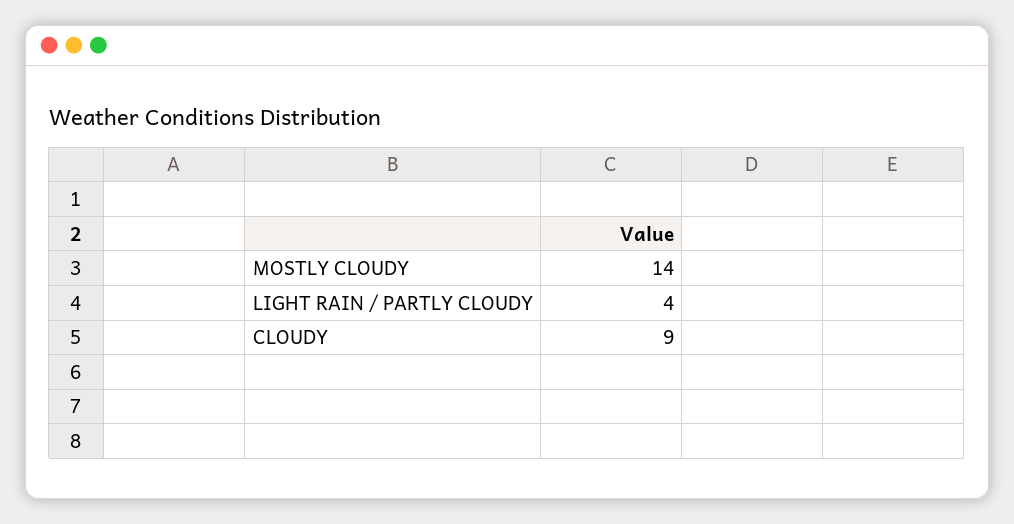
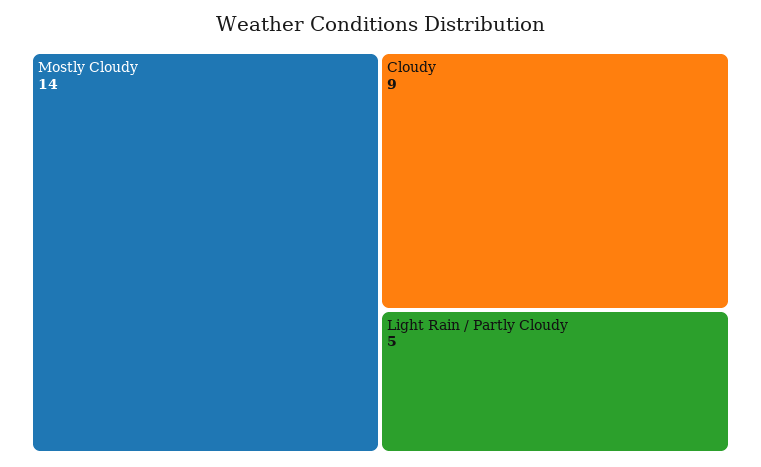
LIGHT RAIN / PARTLY CLOUDY: 4 -> 5

